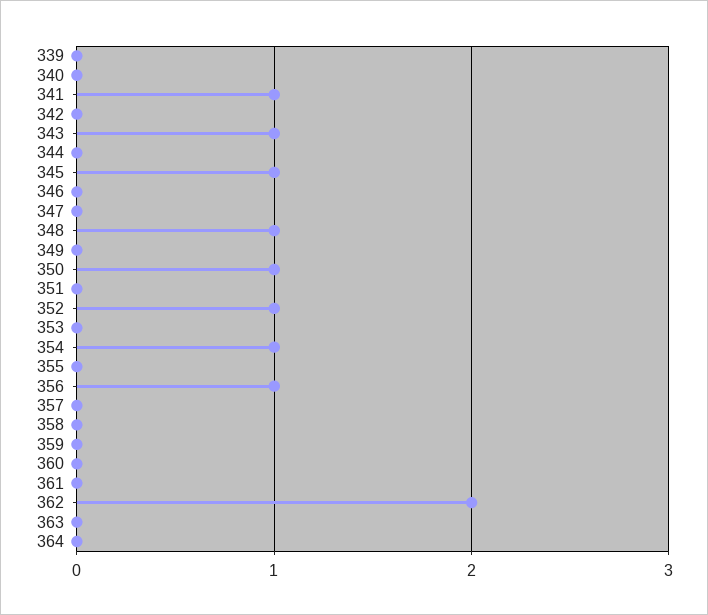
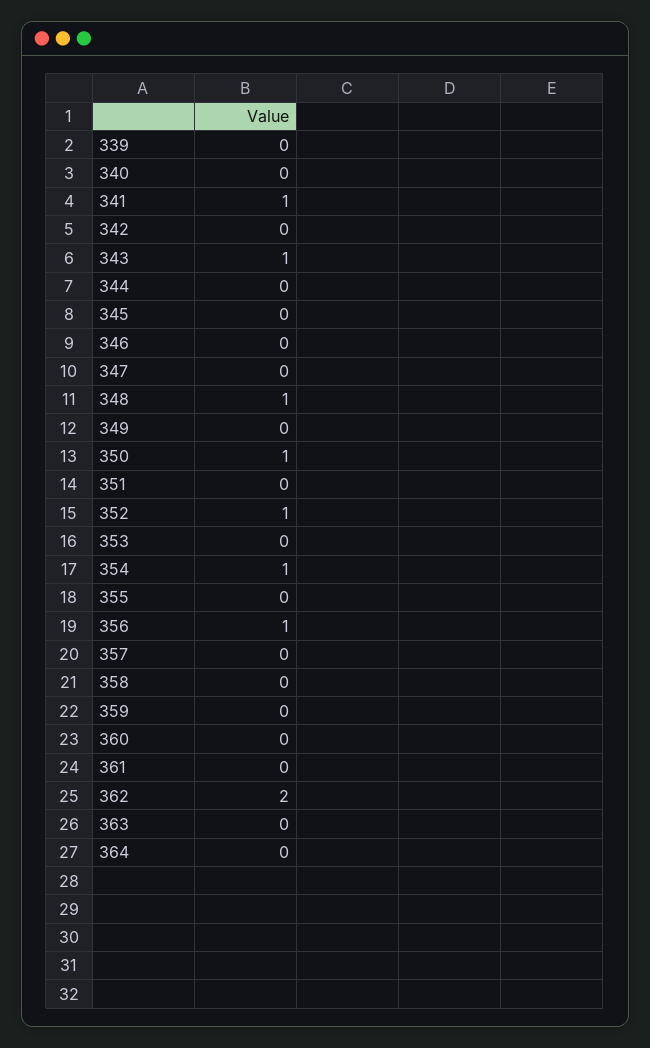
345: 1 -> 0

